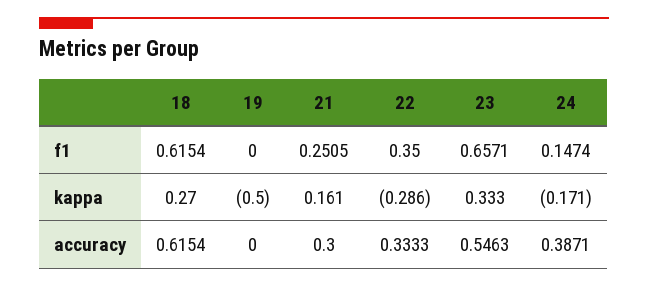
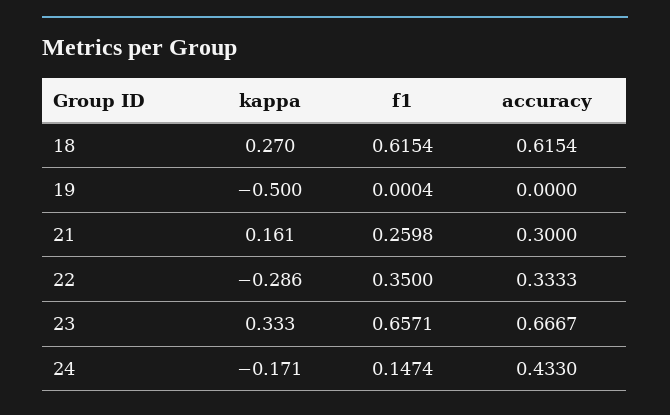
19, f1: 0 -> 0.0004
21, f1: 0.2505 -> 0.2598
23, accuracy: 0.5463 -> 0.6667
24, accuracy: 0.3871 -> 0.433

